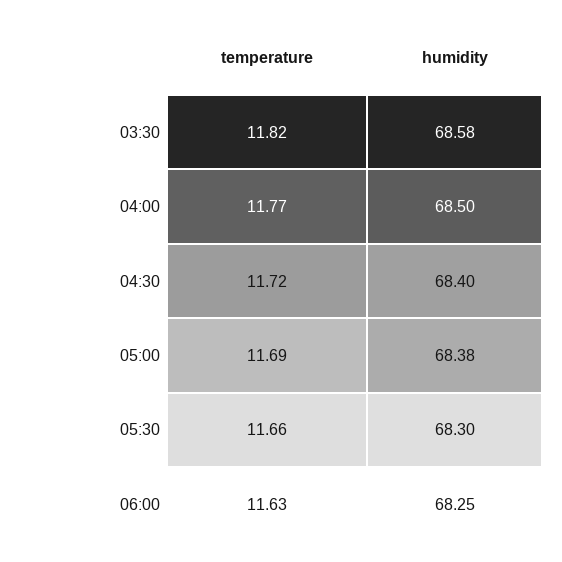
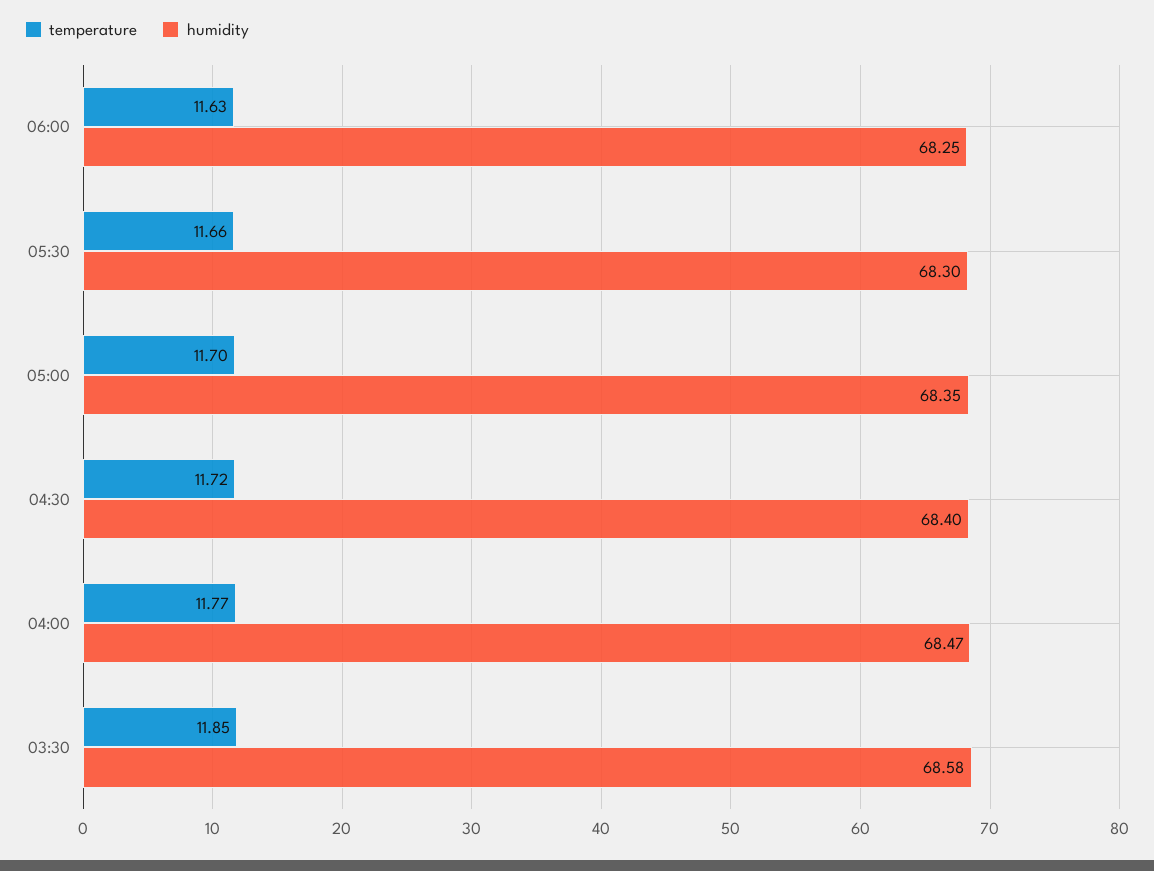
temperature, 03:30: 11.82 -> 11.85
humidity, 04:00: 68.5 -> 68.47
temperature, 05:00: 11.69 -> 11.7
humidity, 05:00: 68.38 -> 68.35

